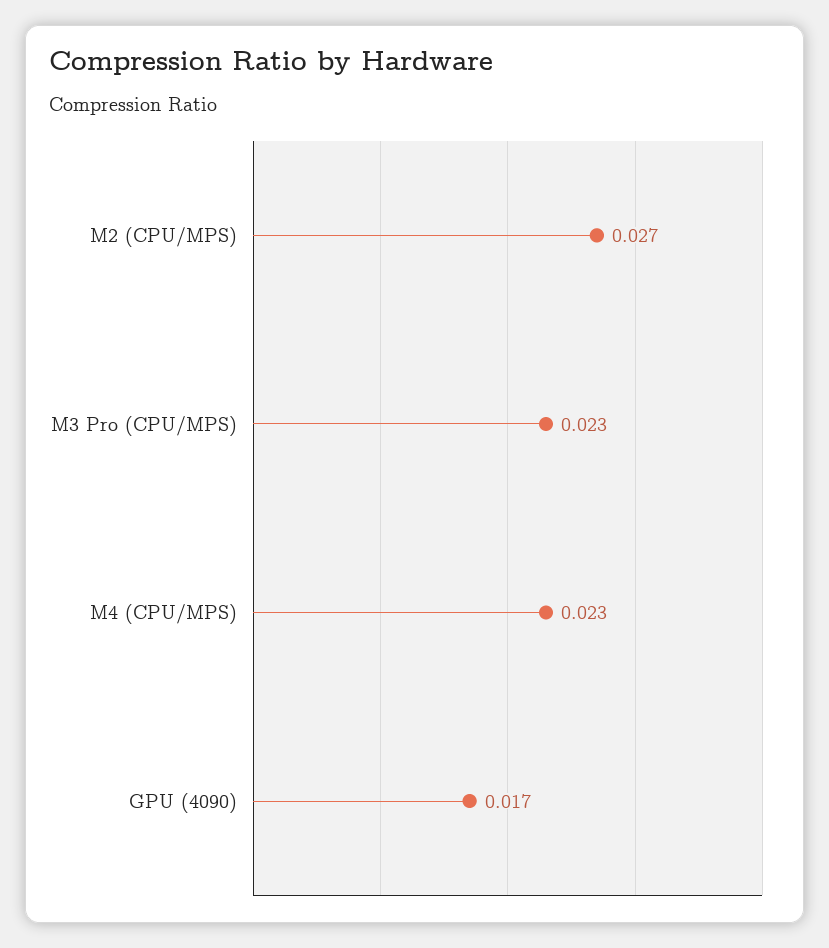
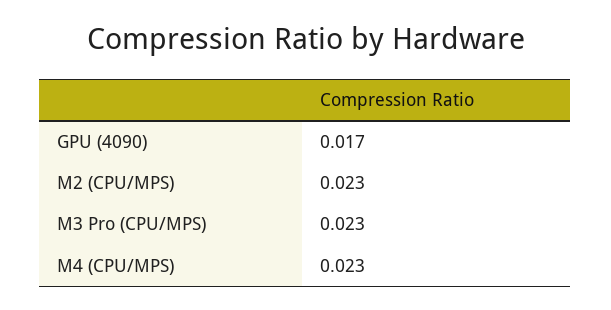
M2 (CPU/MPS): 0.027 -> 0.023

